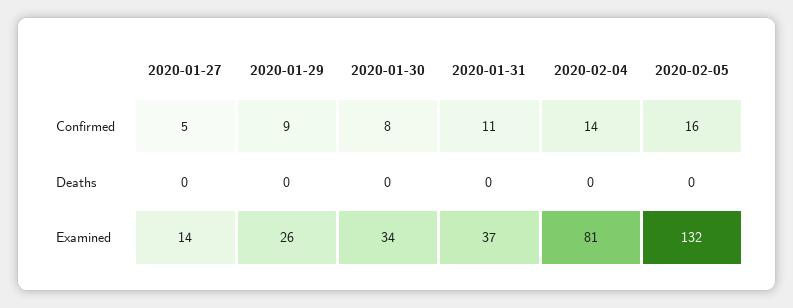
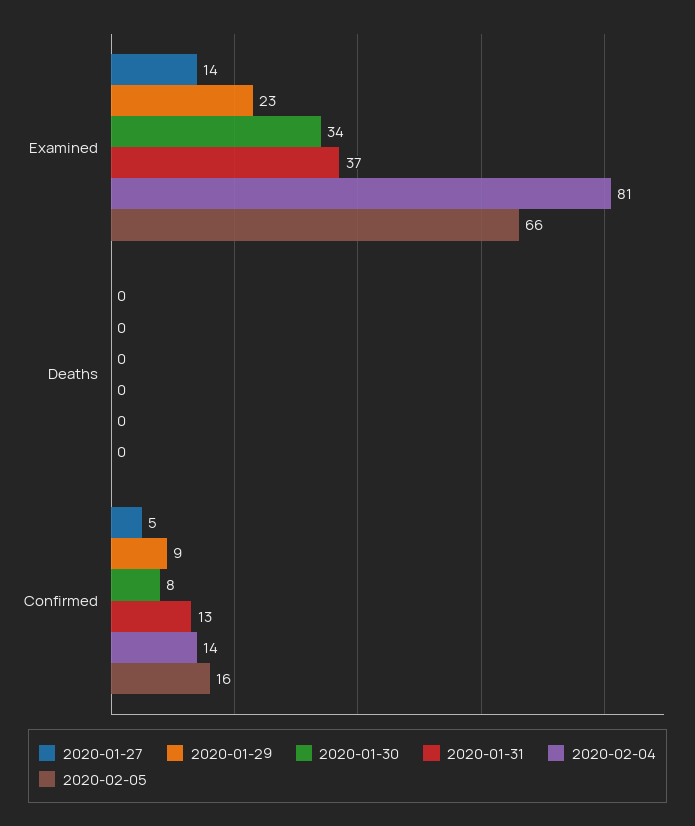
2020-01-31, Confirmed: 11 -> 13
2020-01-29, Examined: 26 -> 23
2020-02-05, Examined: 132 -> 66

